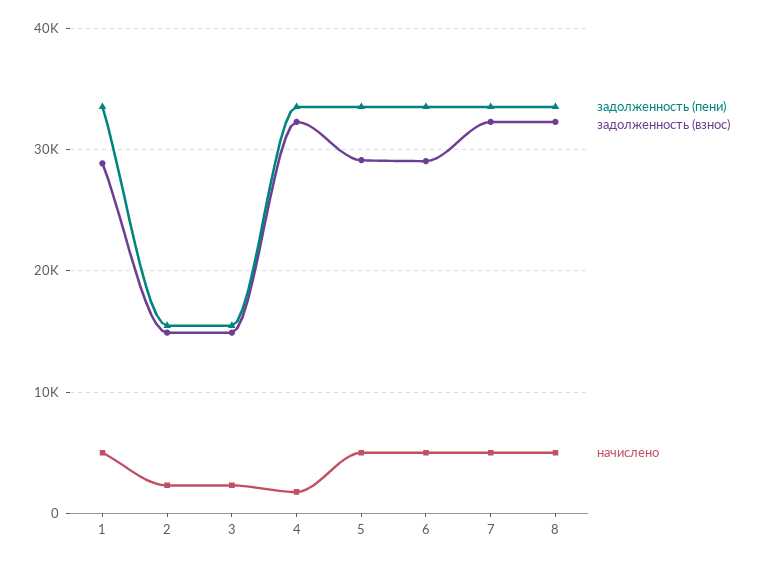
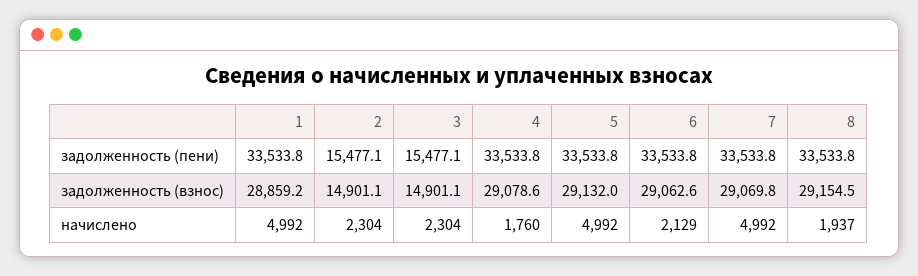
задолженность (взнос), 4: 32000 -> 29078.6
начислено, 6: 5000 -> 2129
задолженность (взнос), 7: 32000 -> 29069.8
задолженность (взнос), 8: 32000 -> 29154.5
начислено, 8: 5000 -> 1937

